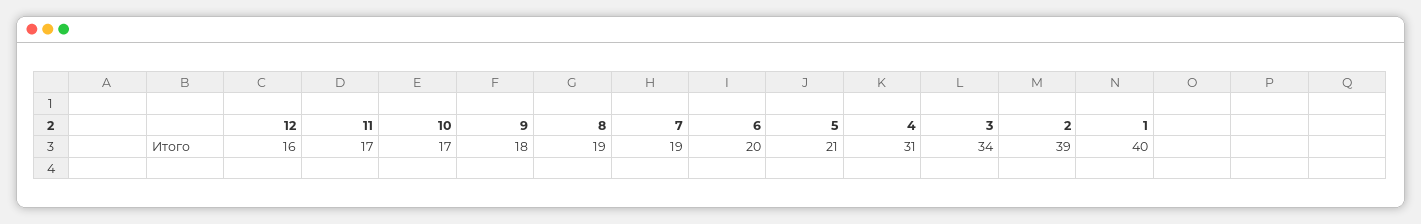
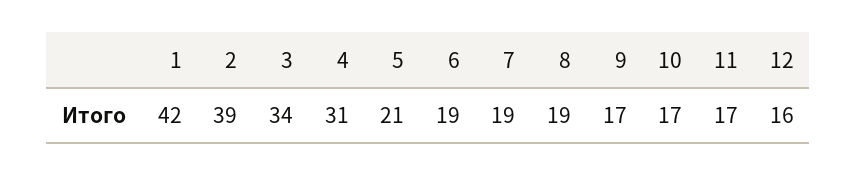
9: 18 -> 17
6: 20 -> 19
1: 40 -> 42

